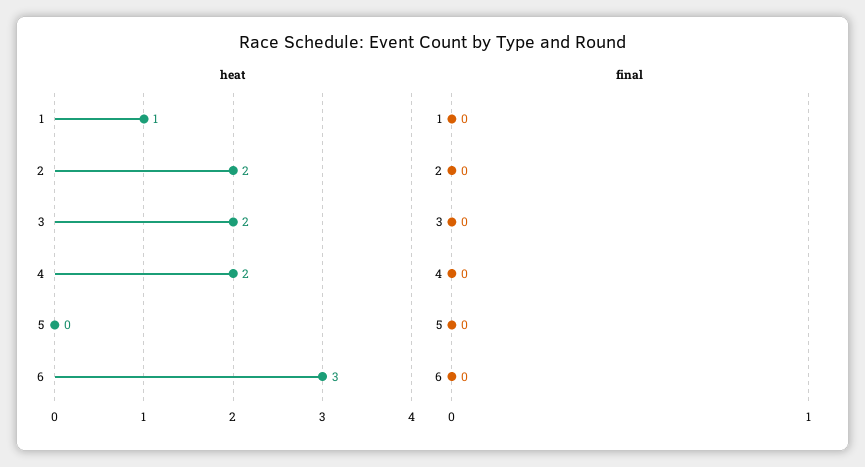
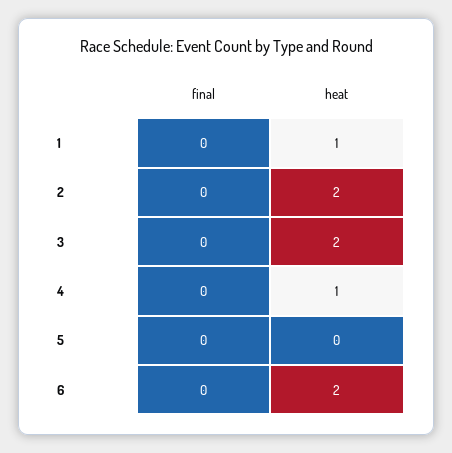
heat, 4: 2 -> 1
heat, 6: 3 -> 2

